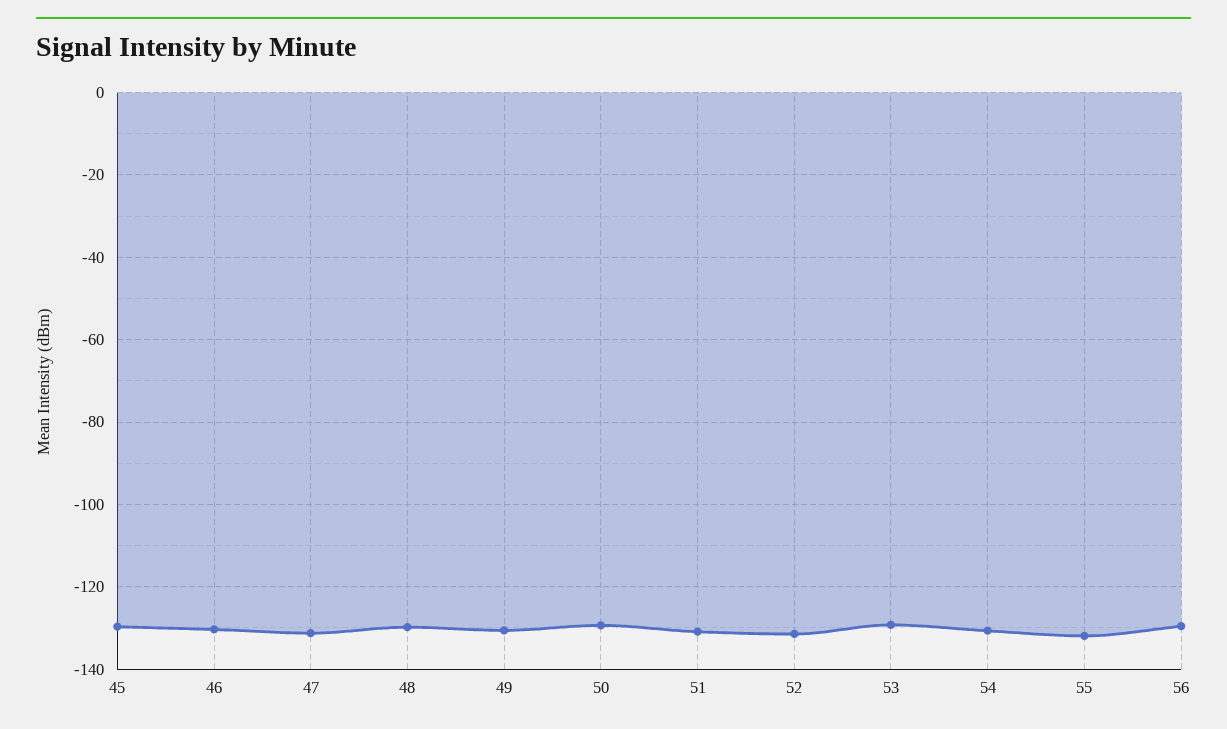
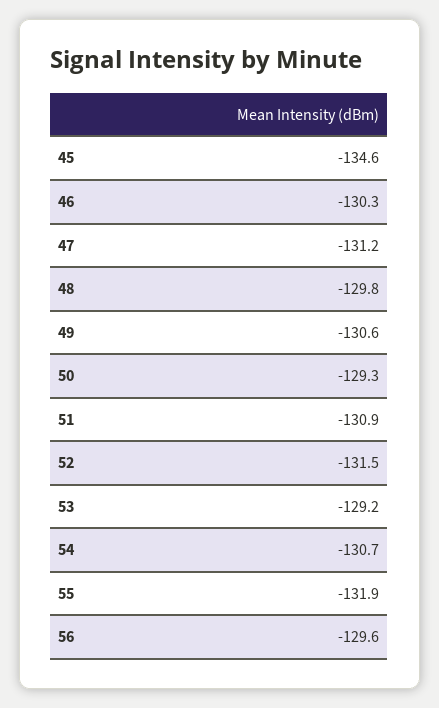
45: -130 -> -134.6

